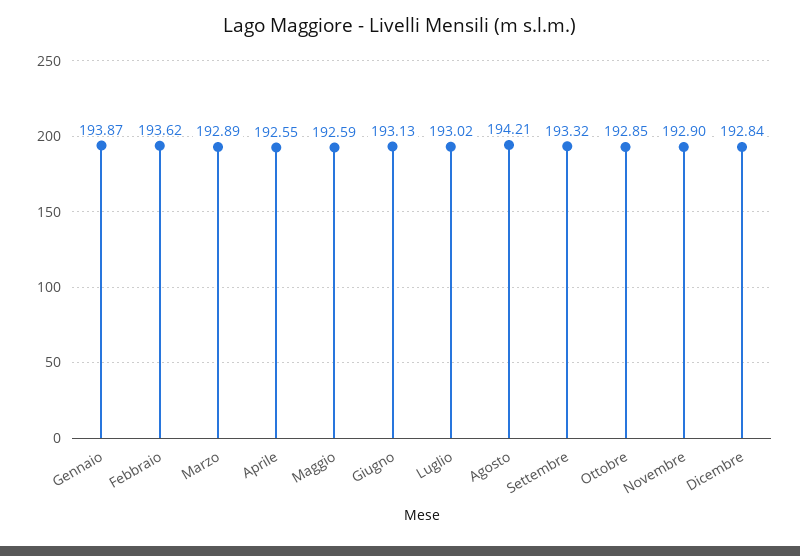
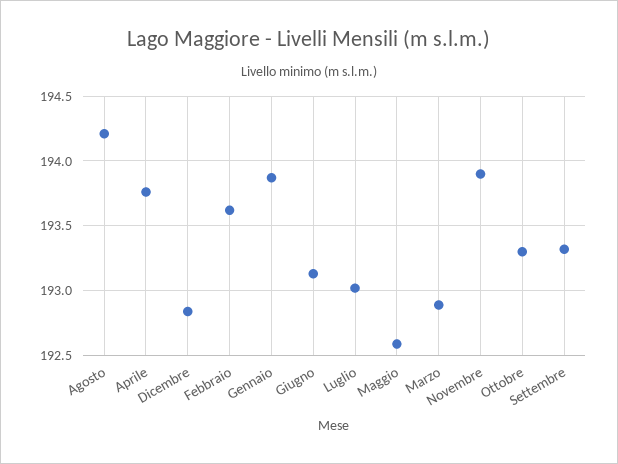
Aprile: 192.55 -> 193.75
Ottobre: 192.85 -> 193.3
Novembre: 192.9 -> 193.9

